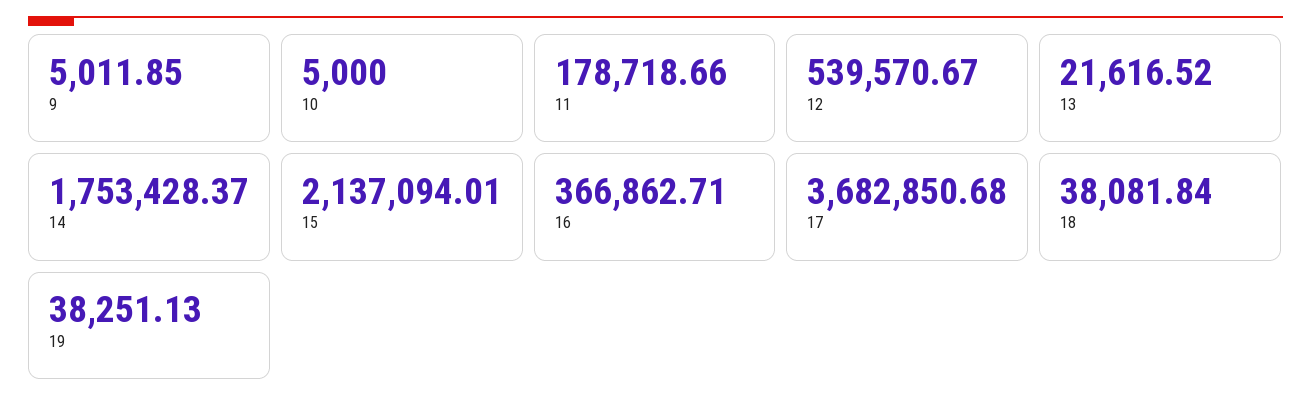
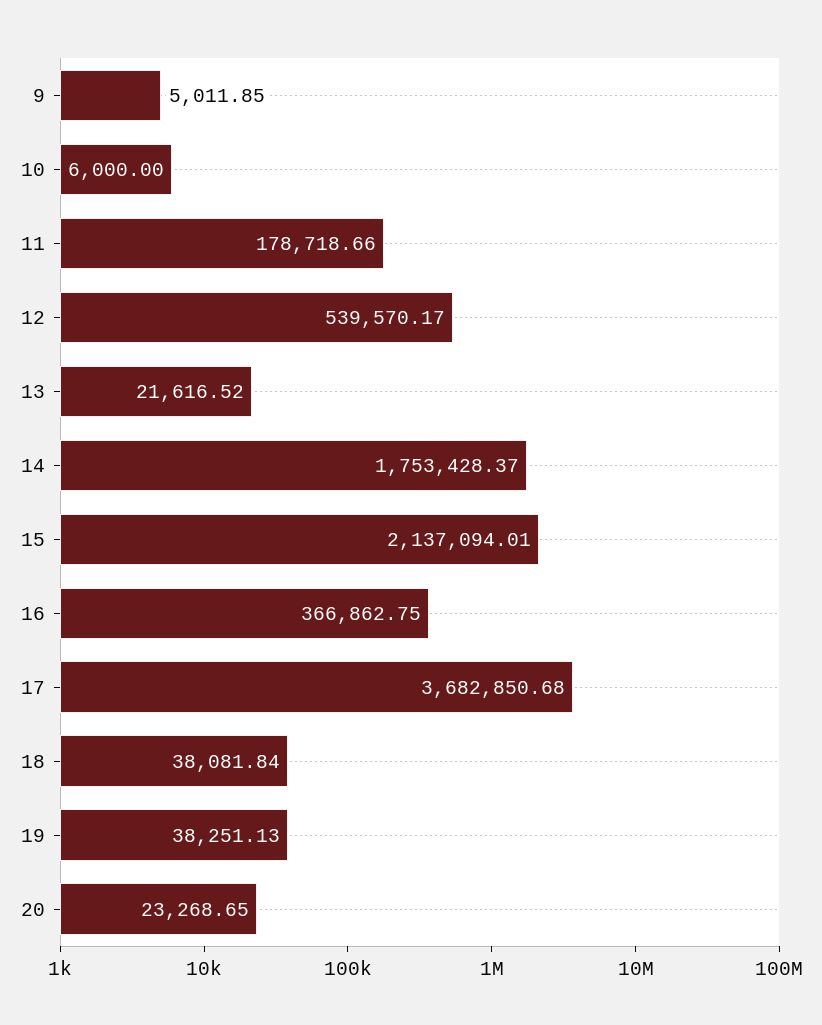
10: 5000 -> 6000
12: 539570.67 -> 539570.17
16: 366862.71 -> 366862.75
20: none -> 23268.65

